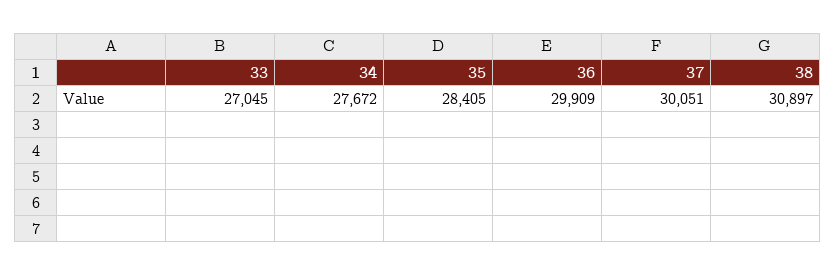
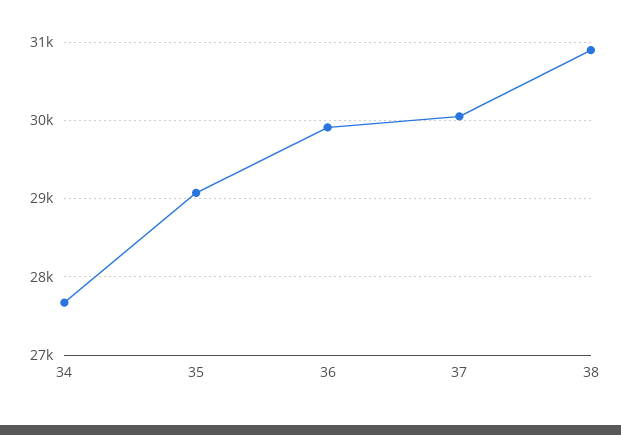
33: 27045 -> none
35: 28405 -> 29100

